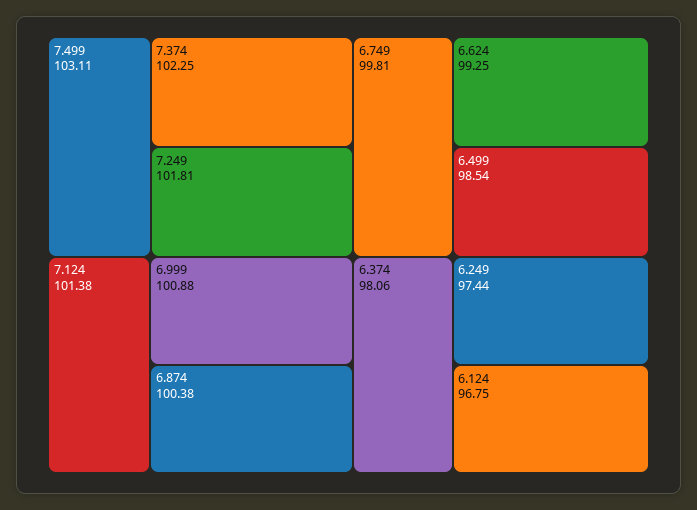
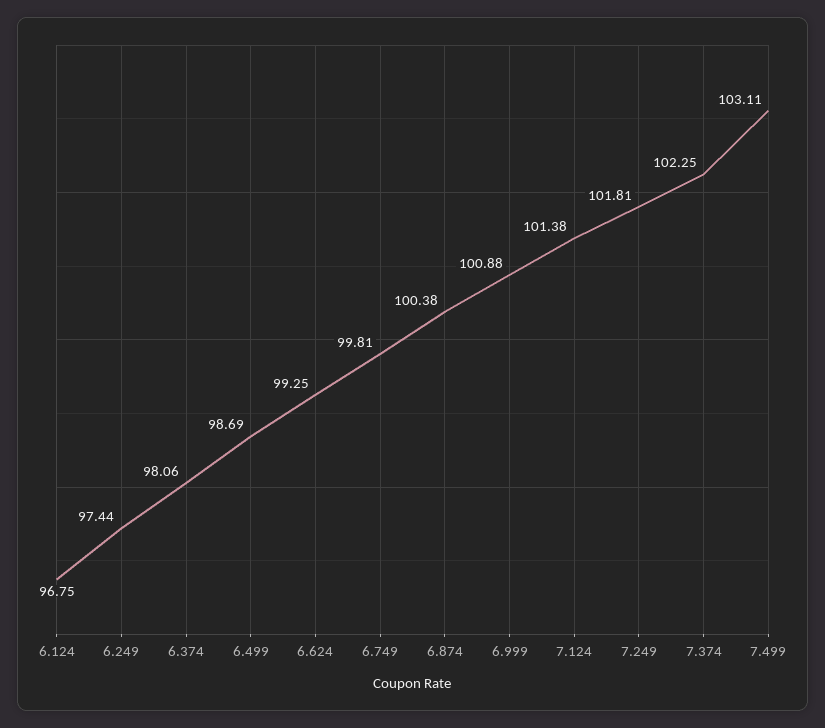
6.499: 98.54 -> 98.69

